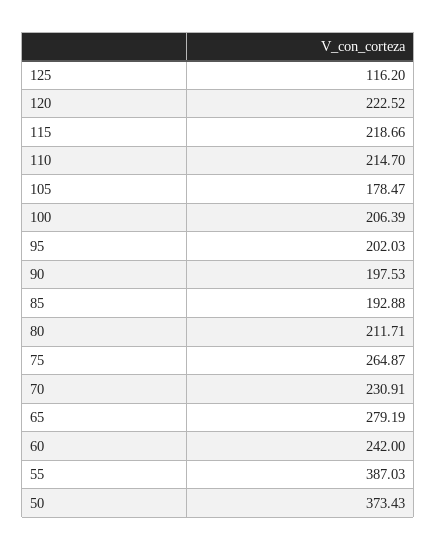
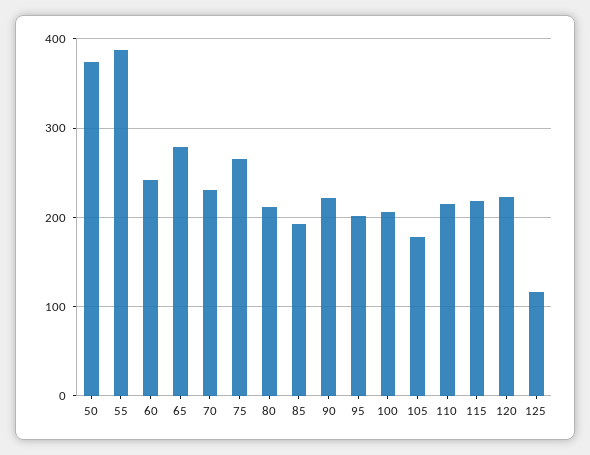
90: 197.53 -> 220

